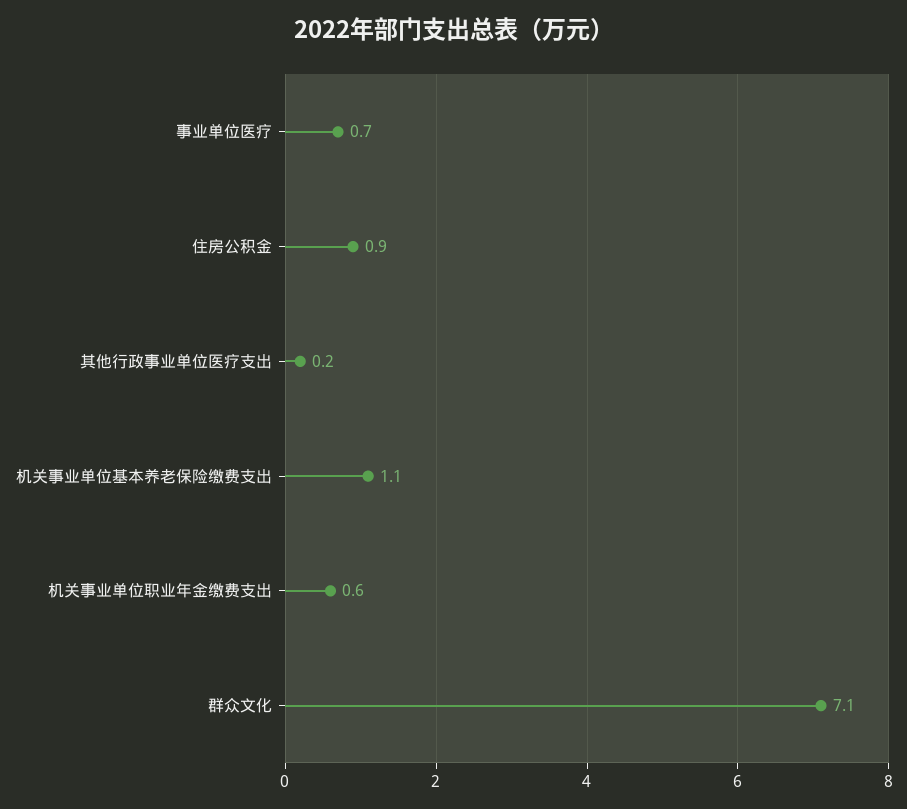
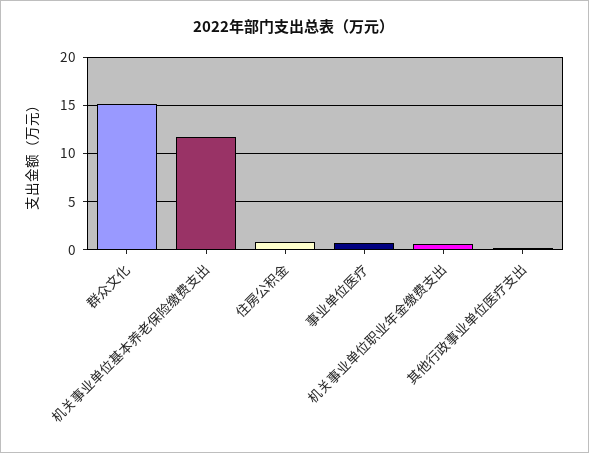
机关事业单位基本养老保险缴费支出: 1.1 -> 12
群众文化: 7.1 -> 15

